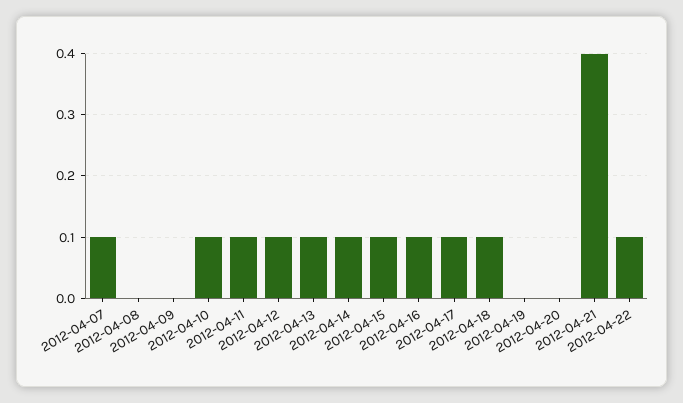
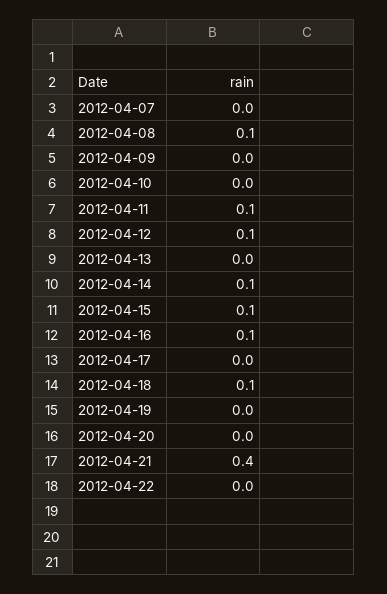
2012-04-07: 0.1 -> 0
2012-04-08: 0 -> 0.1
2012-04-10: 0.1 -> 0
2012-04-13: 0.1 -> 0
2012-04-17: 0.1 -> 0
2012-04-22: 0.1 -> 0

